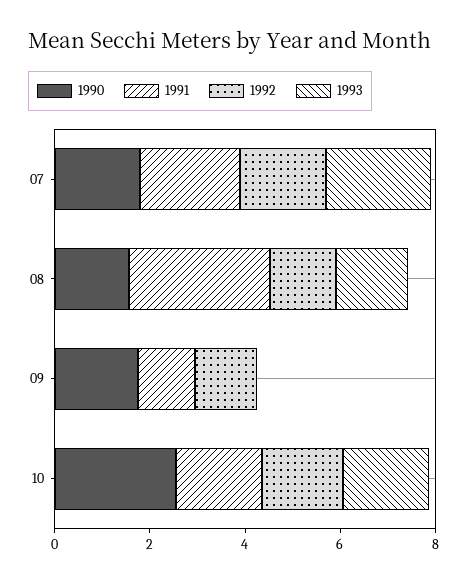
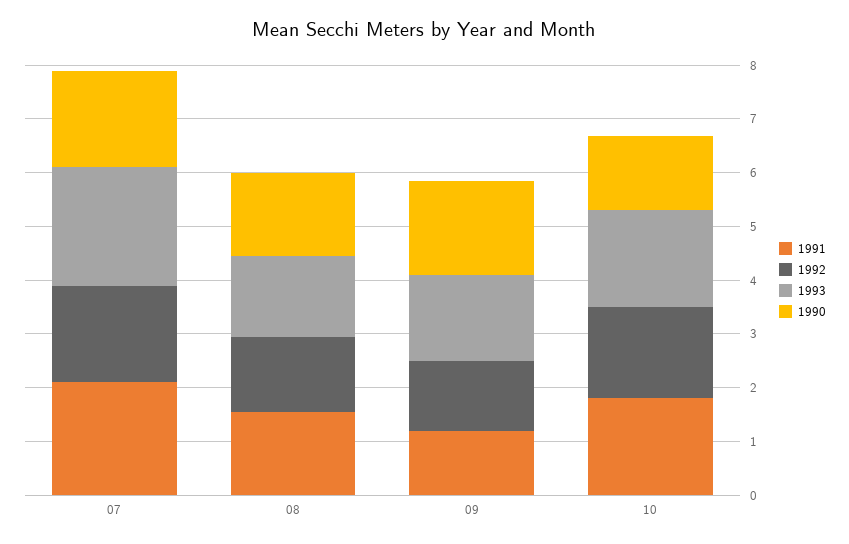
1991, 08: 3 -> 1.6
1993, 09: 0 -> 1.6
1990, 10: 2.5 -> 1.4

